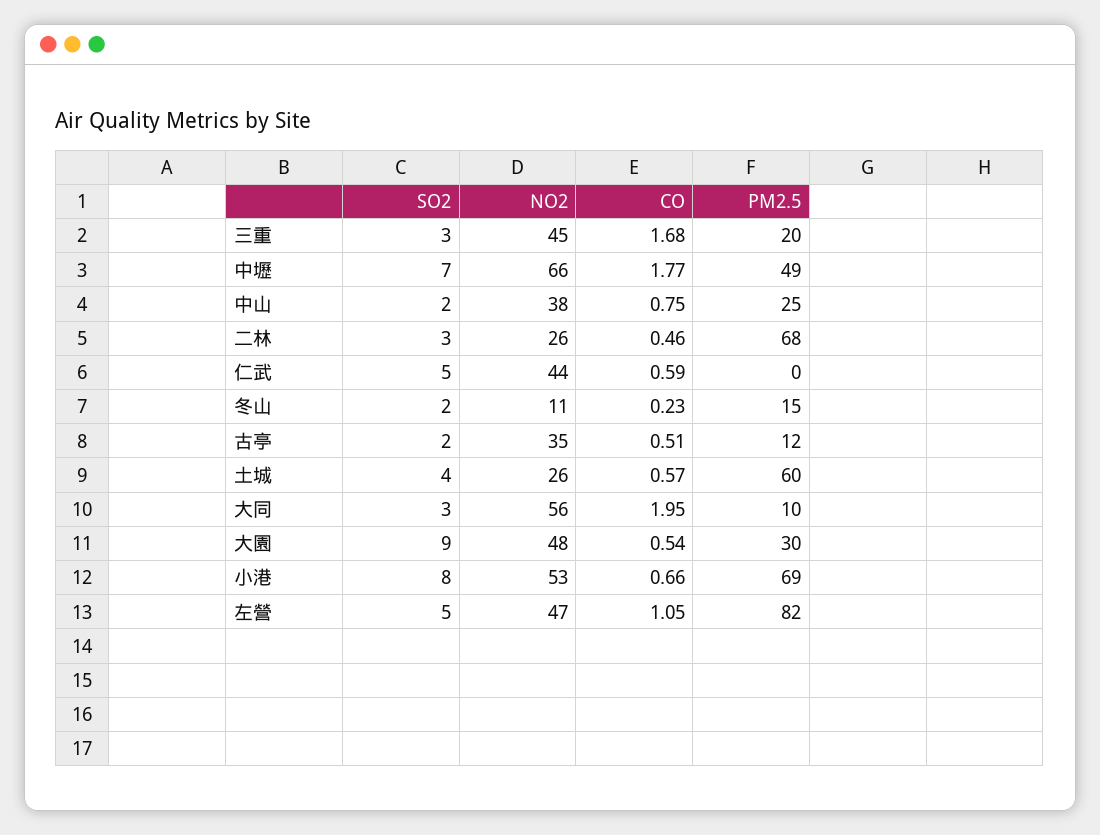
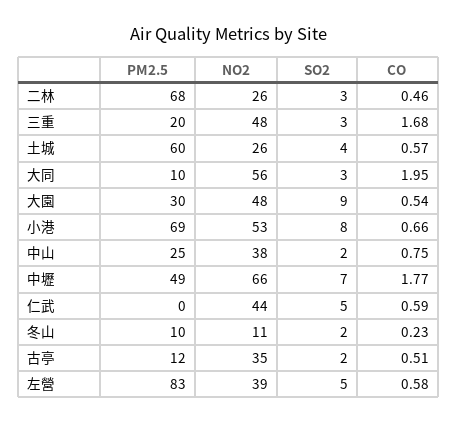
NO2, 三重: 45 -> 48
PM2.5, 冬山: 15 -> 10
NO2, 左營: 47 -> 39
CO, 左營: 1.05 -> 0.58
PM2.5, 左營: 82 -> 83

